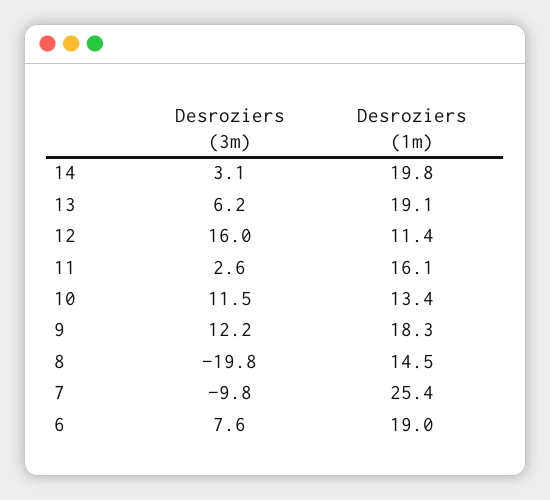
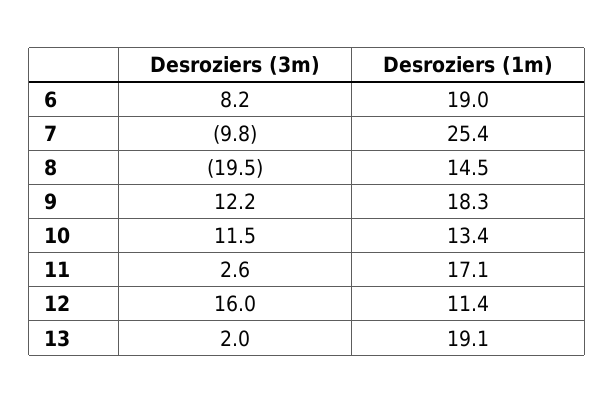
Desroziers (3m), 14: 3.1 -> none
Desroziers (1m), 14: 19.8 -> none
Desroziers (3m), 13: 6.2 -> 2
Desroziers (1m), 11: 16.1 -> 17.1
Desroziers (3m), 8: -19.8 -> -19.5
Desroziers (3m), 6: 7.6 -> 8.2

